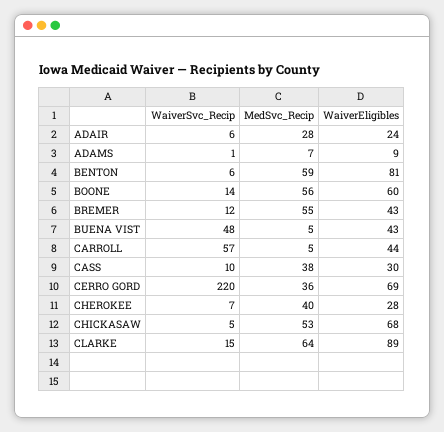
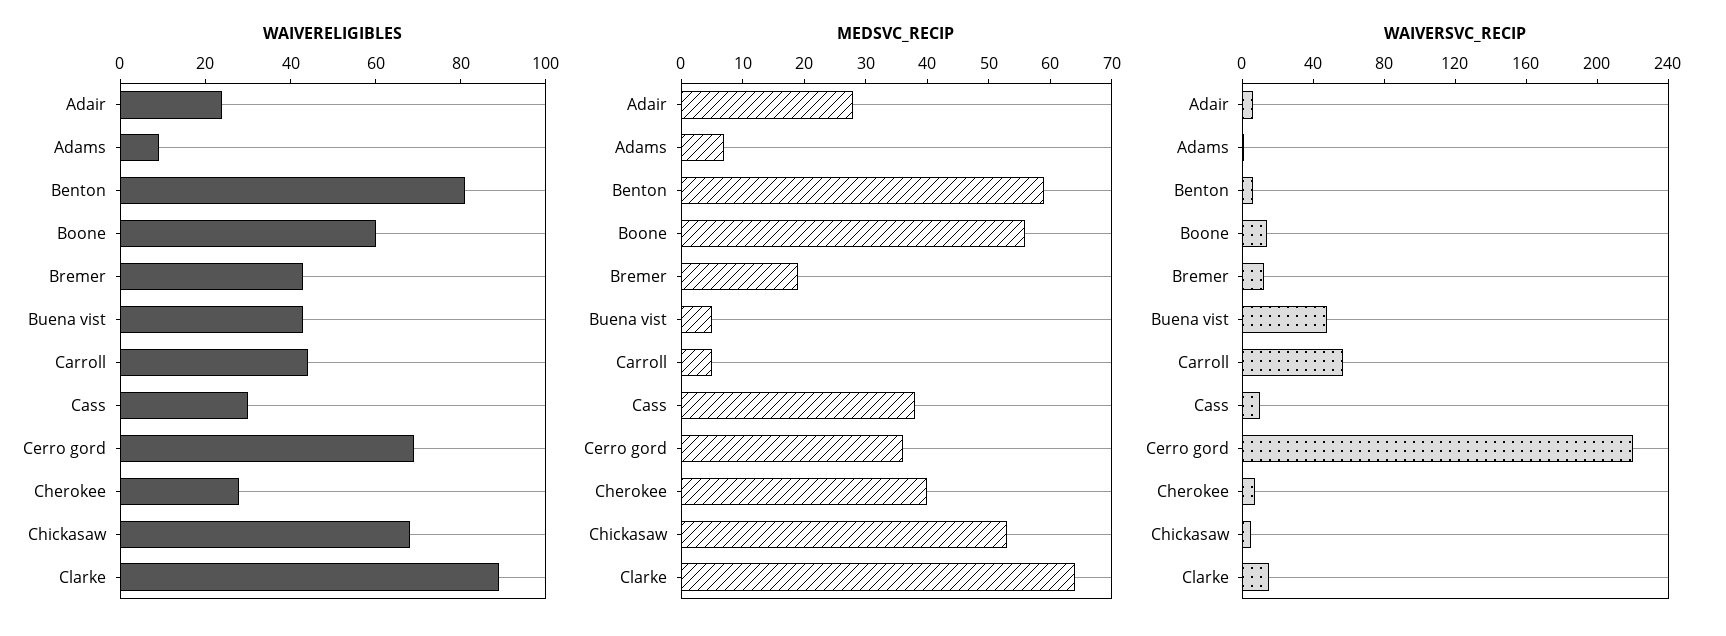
MedSvc_Recip, BREMER: 55 -> 20

